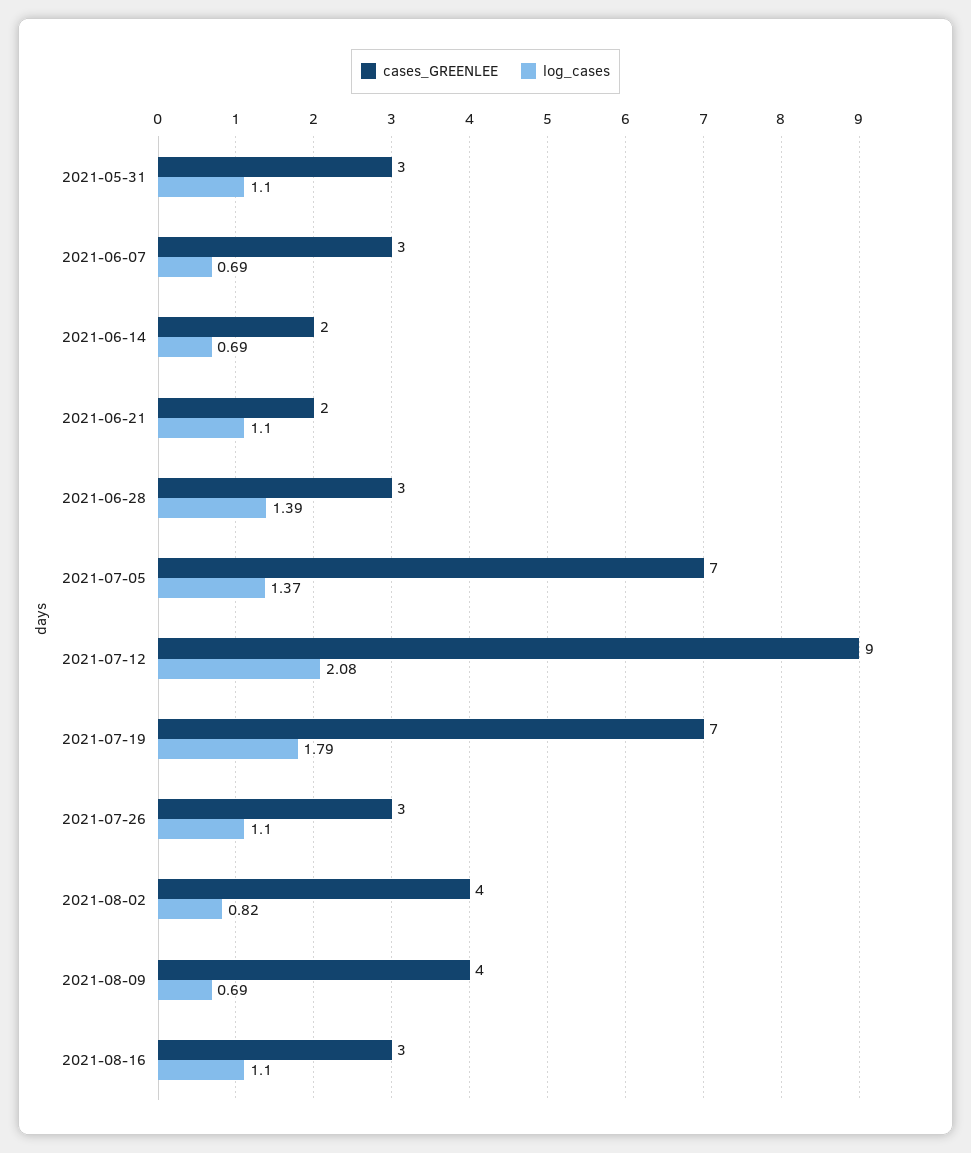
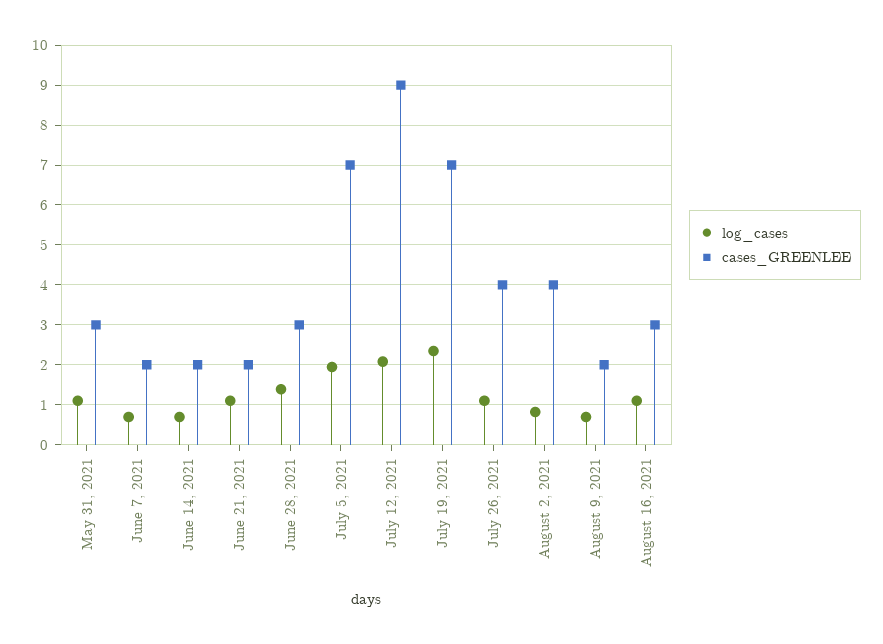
cases_GREENLEE, 2021-06-07: 3 -> 2
log_cases, 2021-07-05: 1.37 -> 2
log_cases, 2021-07-19: 1.79 -> 2.4
cases_GREENLEE, 2021-07-26: 3 -> 4
cases_GREENLEE, 2021-08-09: 4 -> 2

